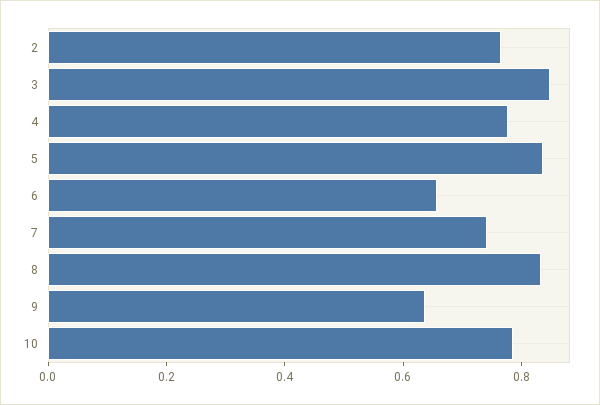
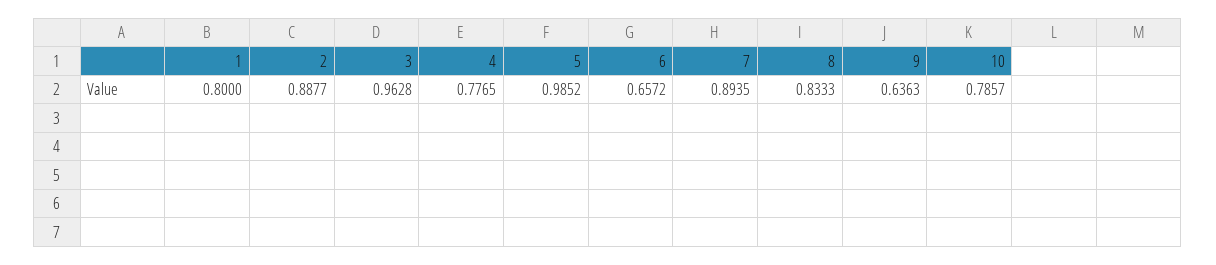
2: 0.75 -> 0.8877
3: 0.85 -> 0.9628
5: 0.85 -> 0.9852
7: 0.75 -> 0.8935
1: none -> 0.8

